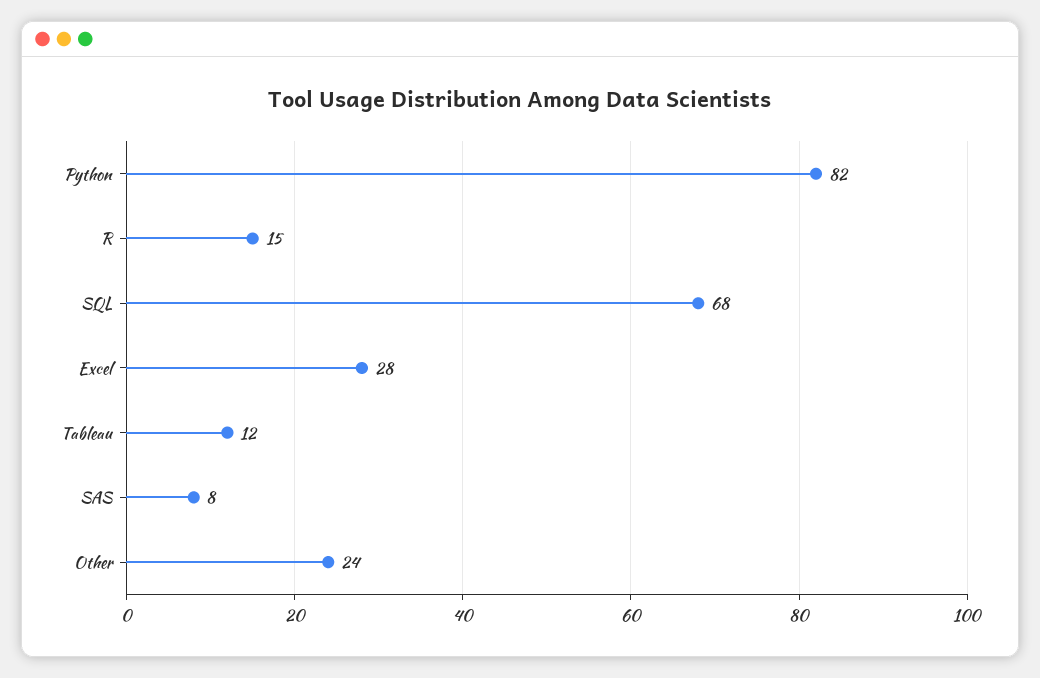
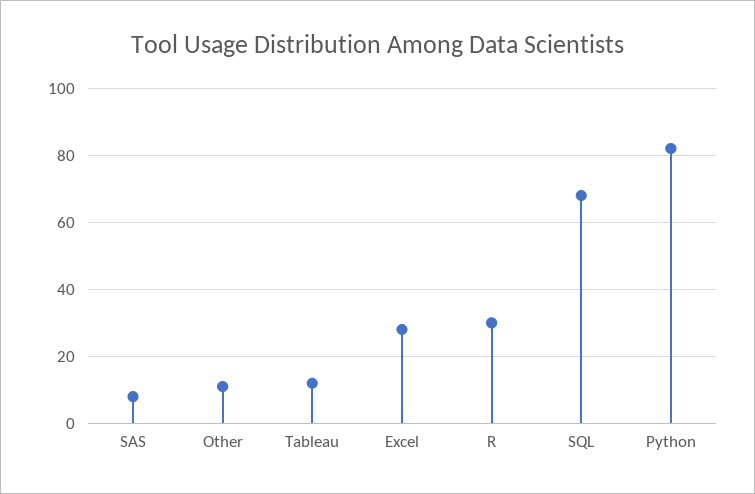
R: 15 -> 30
Other: 24 -> 10

